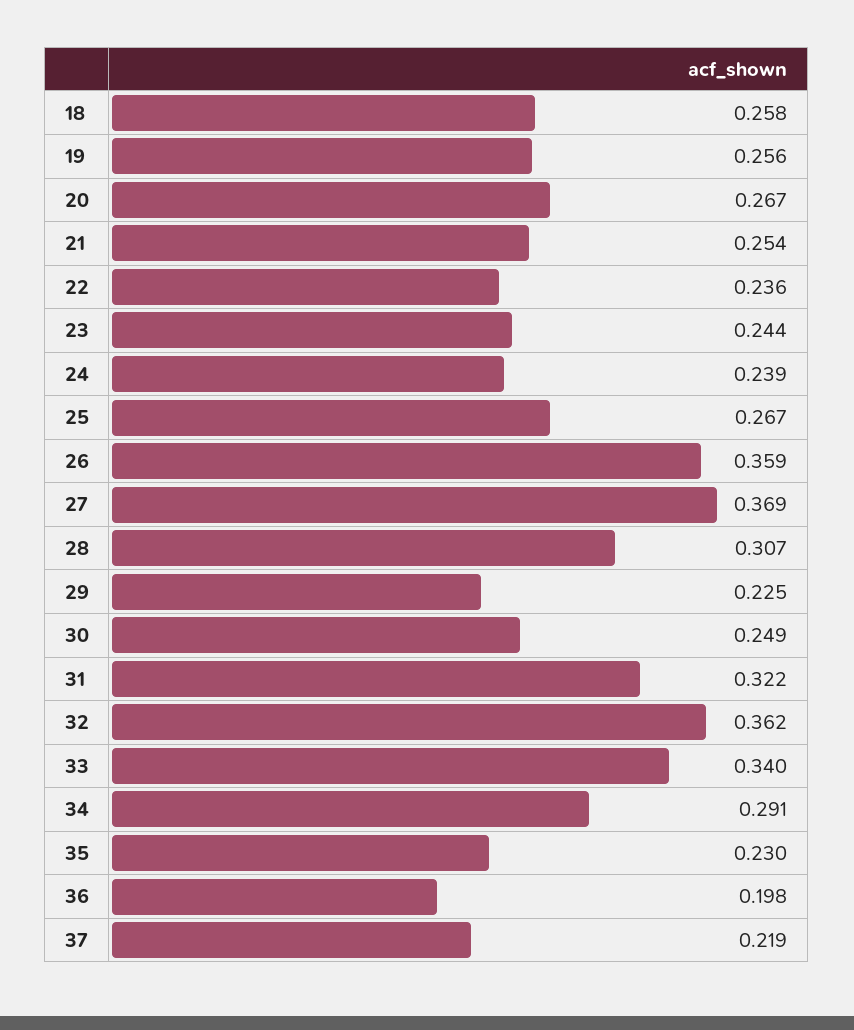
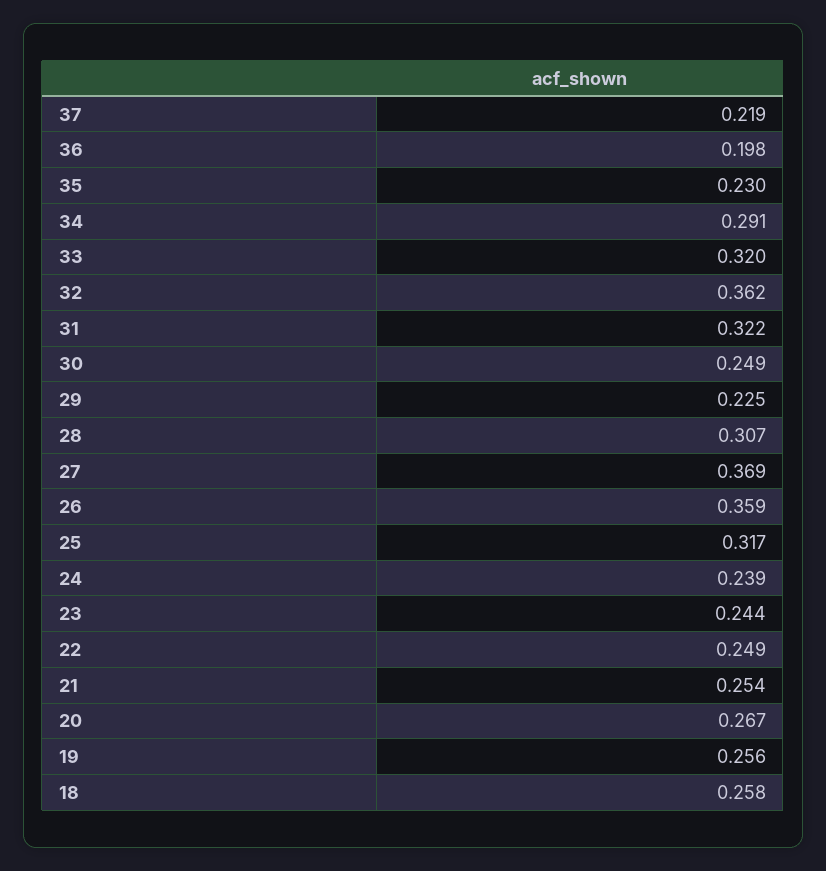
22: 0.236 -> 0.249
25: 0.267 -> 0.317
33: 0.34 -> 0.32

